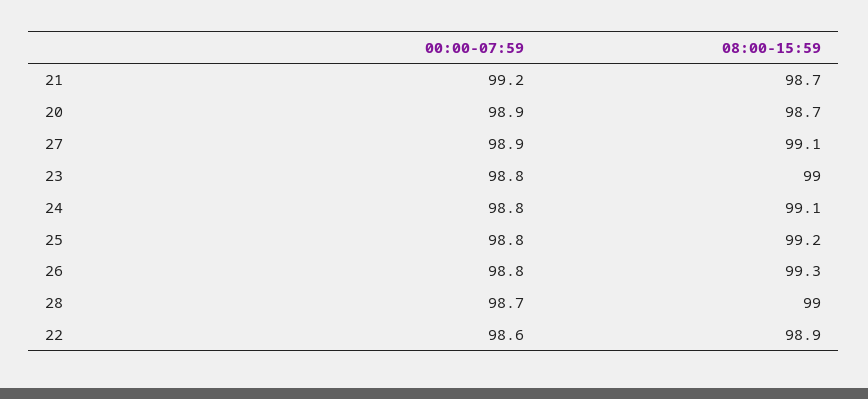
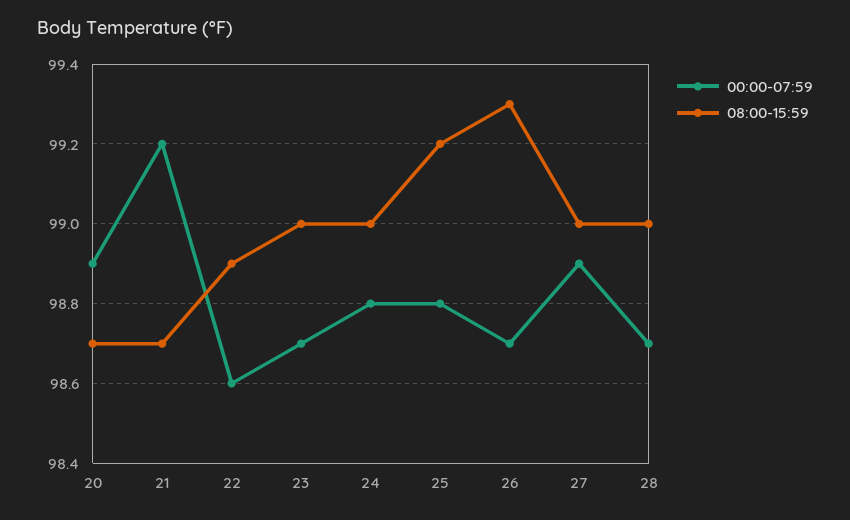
08:00-15:59, 27: 99.1 -> 99
00:00-07:59, 23: 98.8 -> 98.7
08:00-15:59, 24: 99.1 -> 99
00:00-07:59, 26: 98.8 -> 98.7

